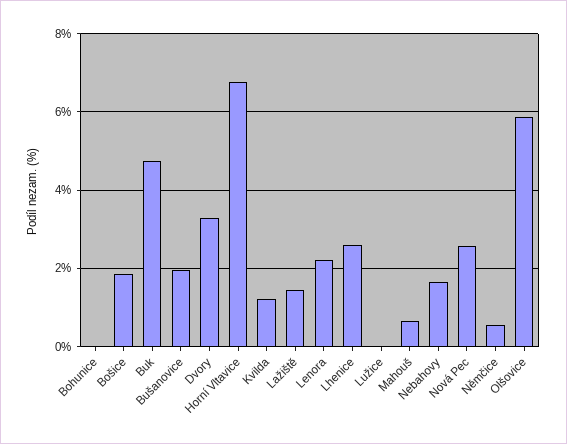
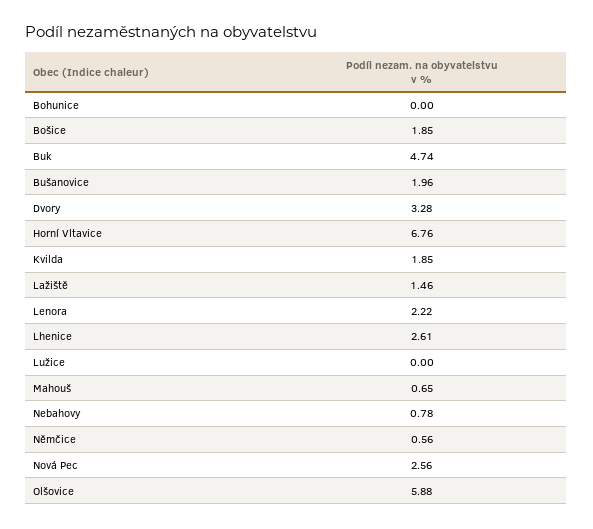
Kvilda: 1.2 -> 1.85
Nebahovy: 1.6 -> 0.78

